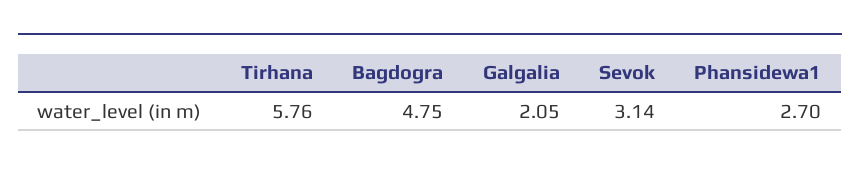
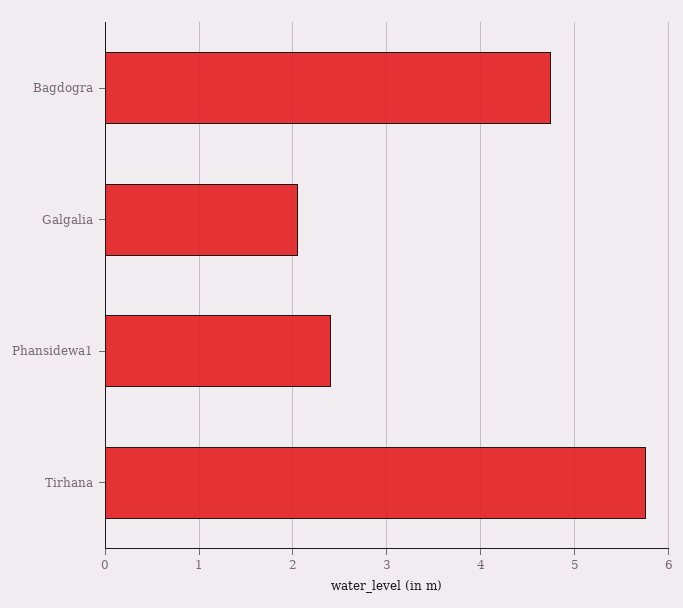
Sevok: 3.14 -> none
Phansidewa1: 2.7 -> 2.4

